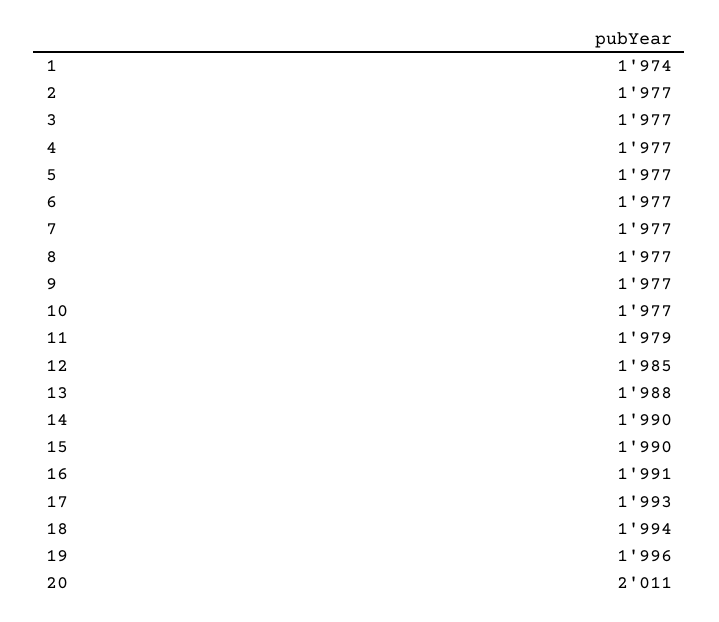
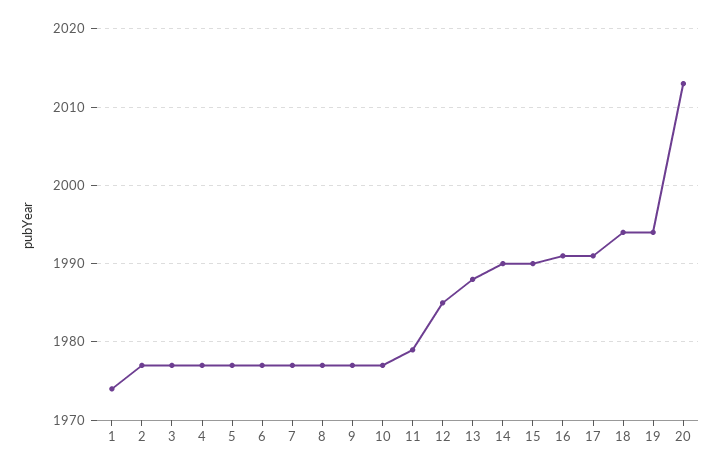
17: 1993 -> 1991
19: 1996 -> 1994
20: 2011 -> 2013

